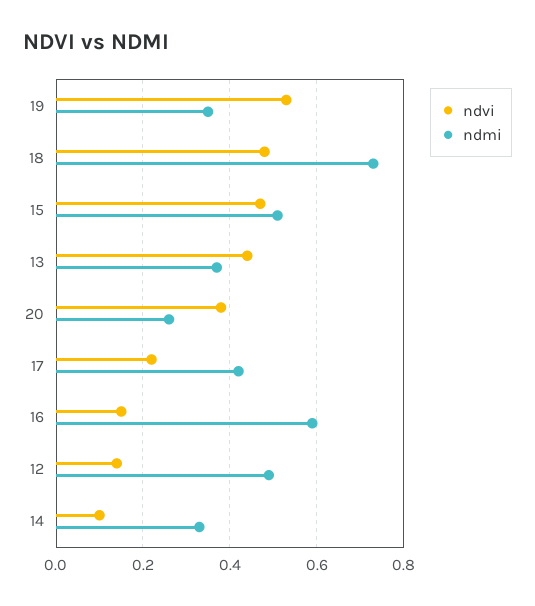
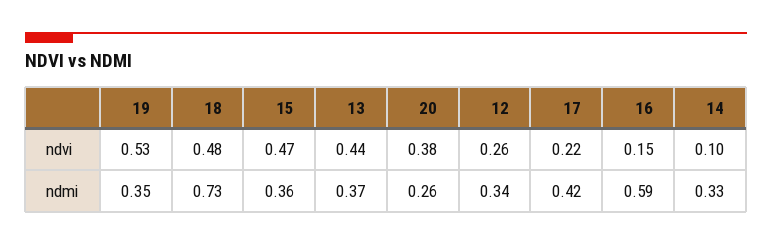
ndmi, 15: 0.5 -> 0.36
ndvi, 12: 0.15 -> 0.26
ndmi, 12: 0.5 -> 0.34

